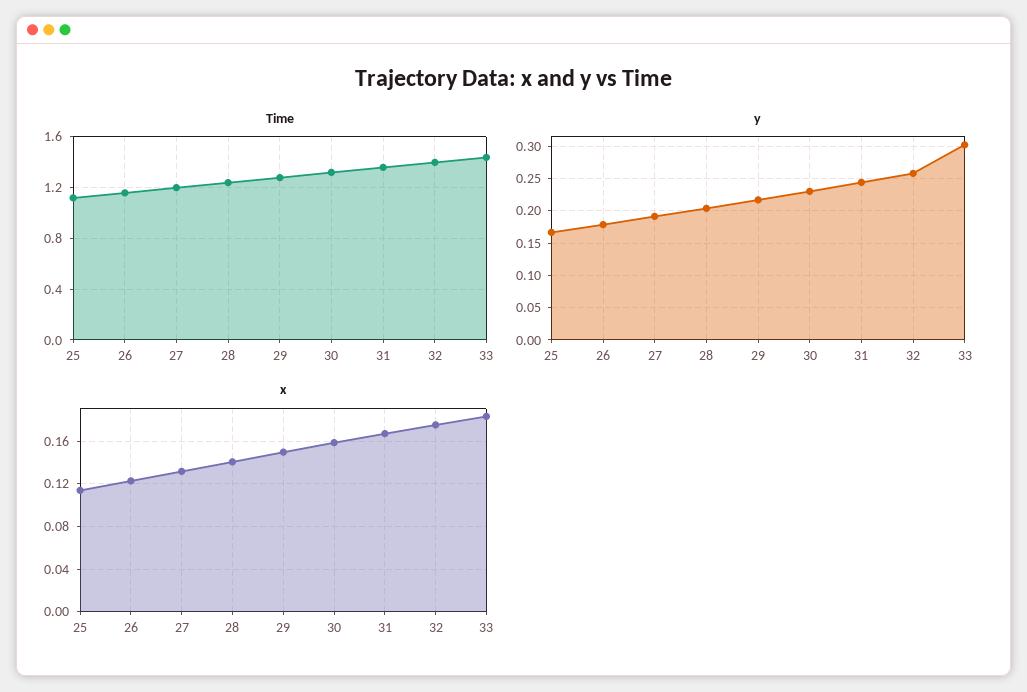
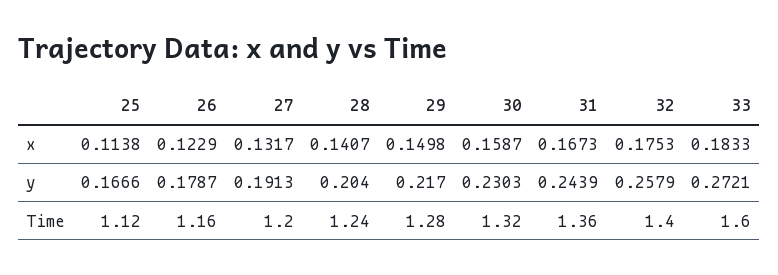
Time, 33: 1.45 -> 1.6
y, 33: 0.3 -> 0.2721

